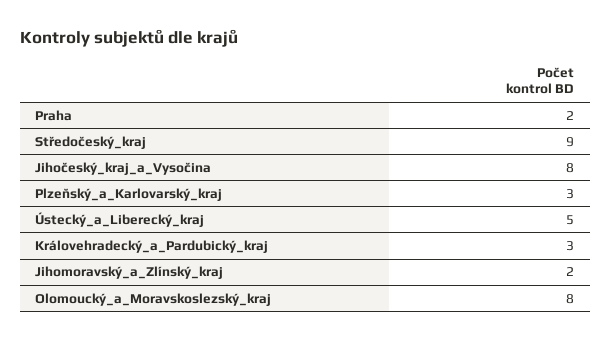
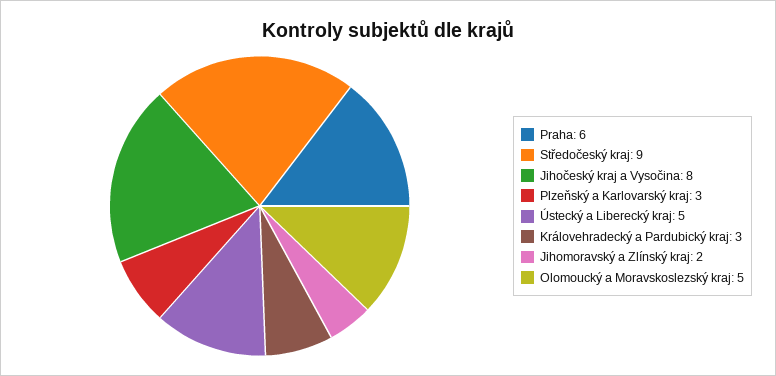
Praha: 2 -> 6
Olomoucký_a_Moravskoslezský_kraj: 8 -> 5

